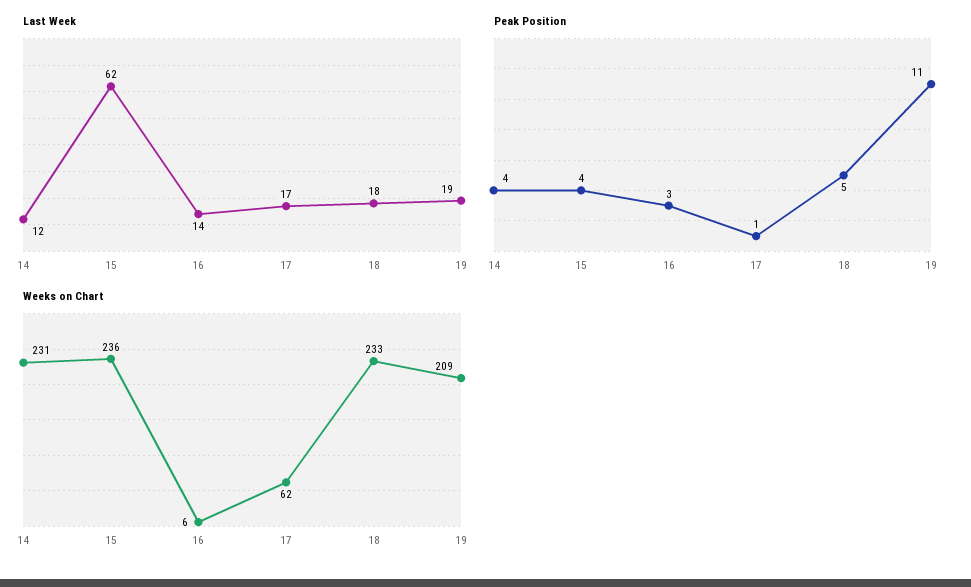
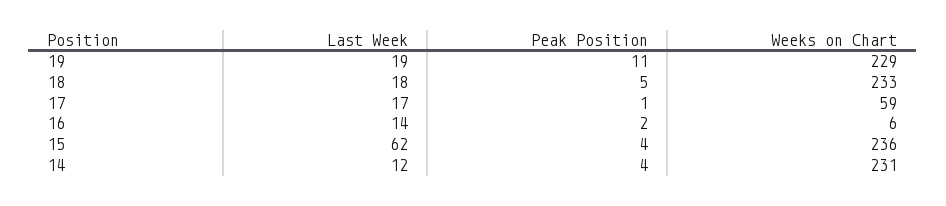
Peak Position, 16: 3 -> 2
Weeks on Chart, 17: 62 -> 59
Weeks on Chart, 19: 209 -> 229

